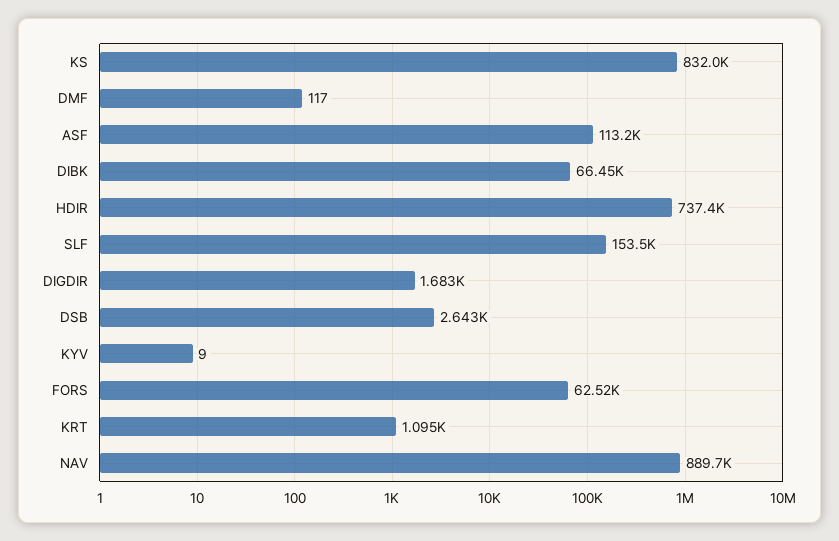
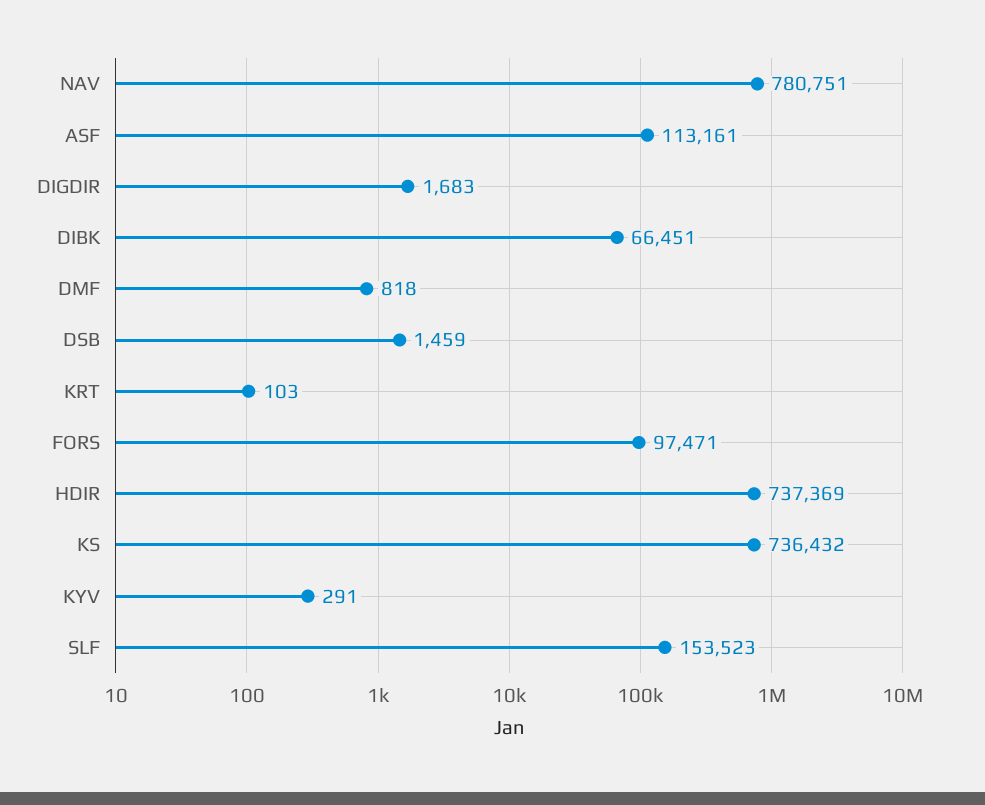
KS: 832000 -> 736432
DMF: 117 -> 818
DSB: 2643 -> 1459
KYV: 9 -> 291
FORS: 62520 -> 97471
KRT: 1095 -> 103
NAV: 889700 -> 780751

